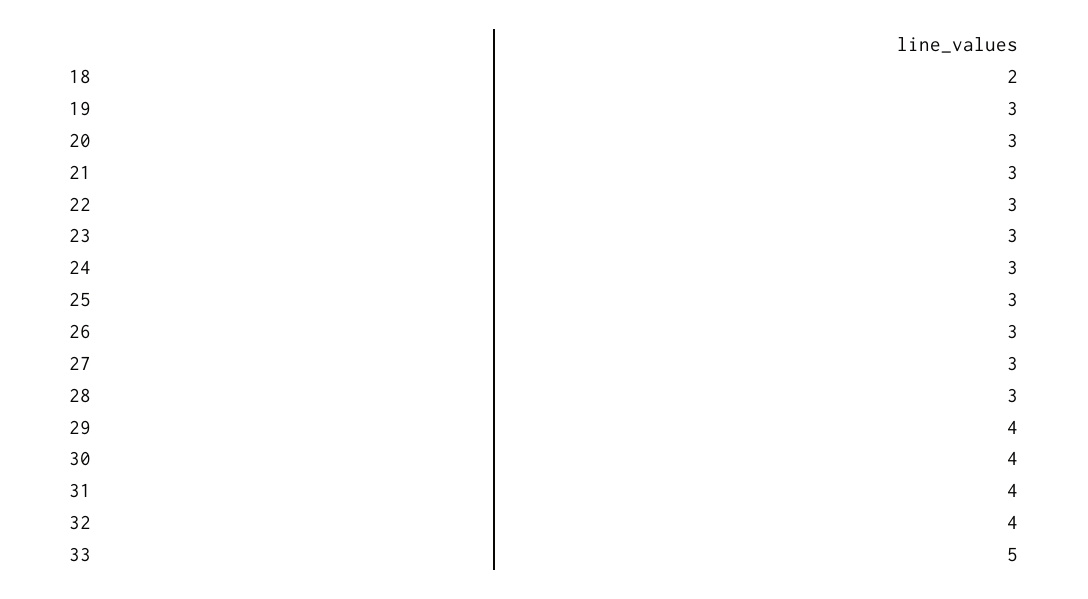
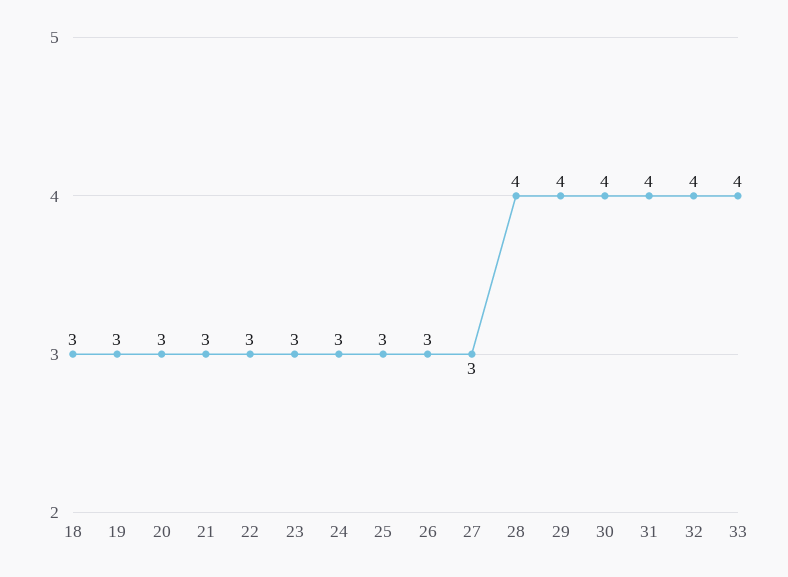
18: 2 -> 3
28: 3 -> 4
33: 5 -> 4

